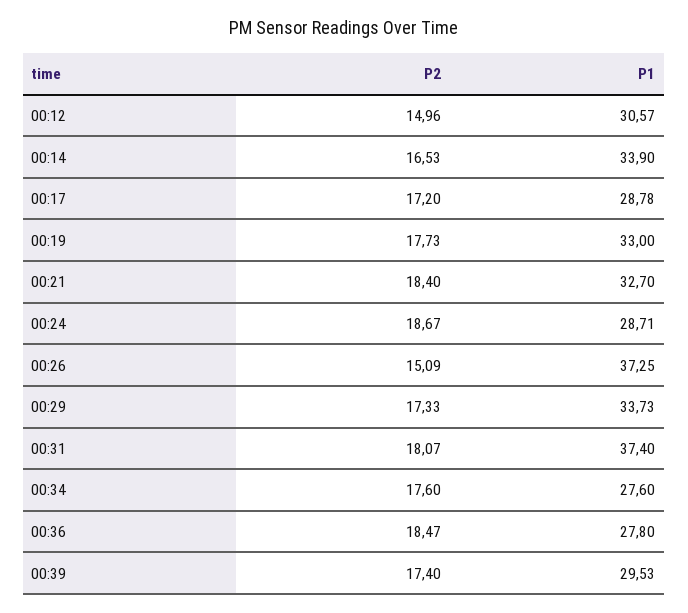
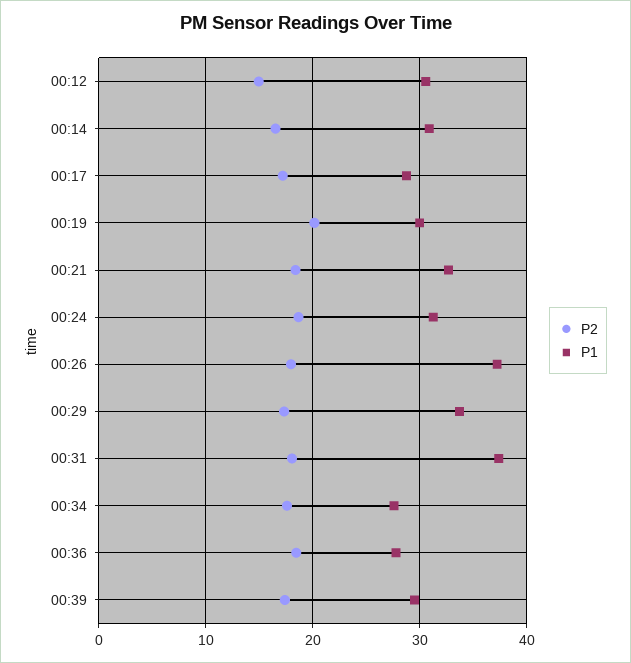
P1, 00:14: 33.9 -> 31
P2, 00:19: 17.73 -> 20
P1, 00:19: 33 -> 30
P1, 00:24: 28.71 -> 31
P2, 00:26: 15.09 -> 18

